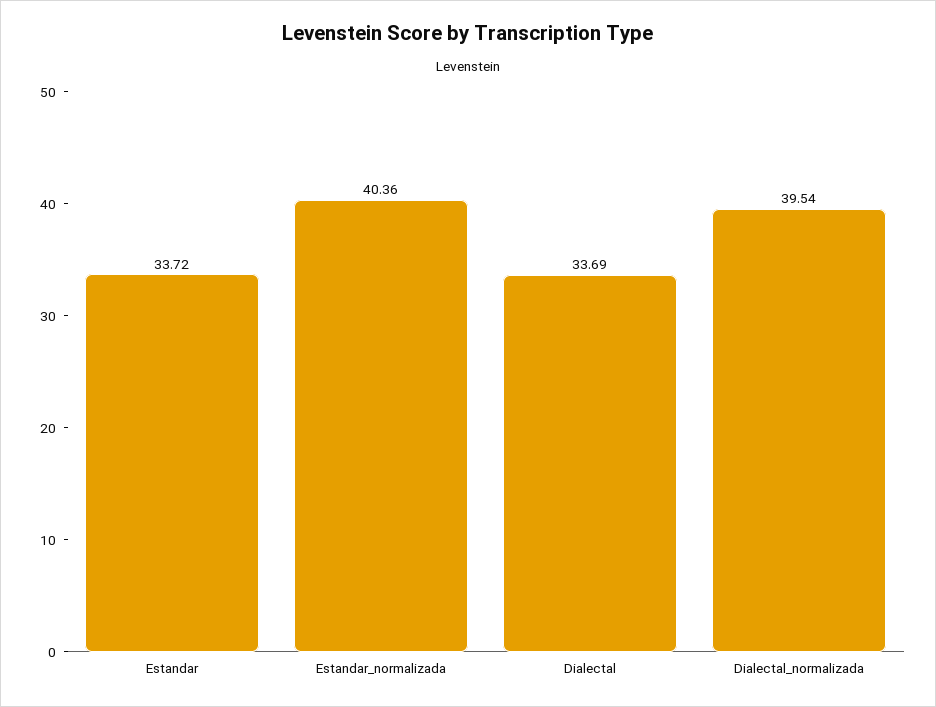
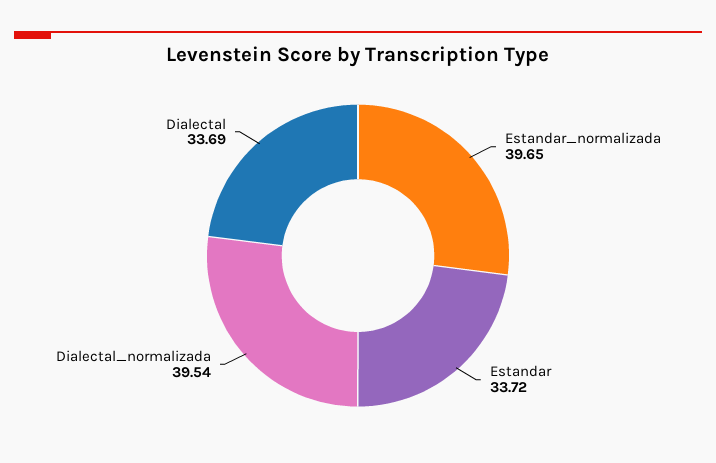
Estandar_normalizada: 40.36 -> 39.65

